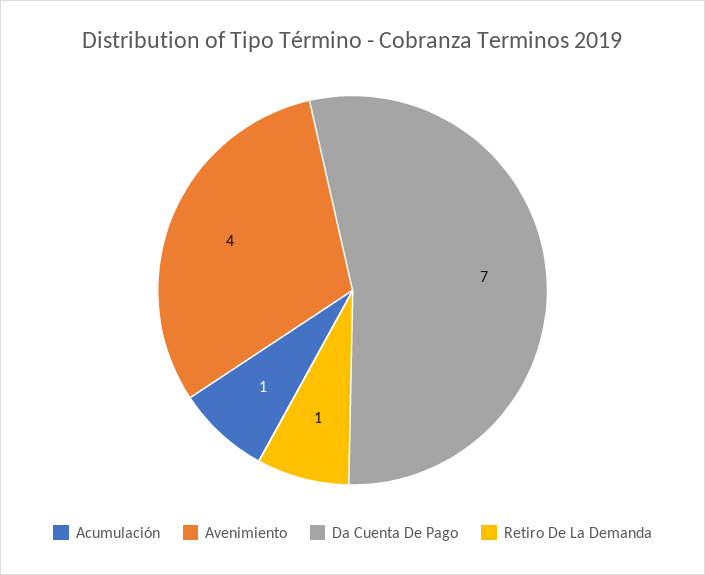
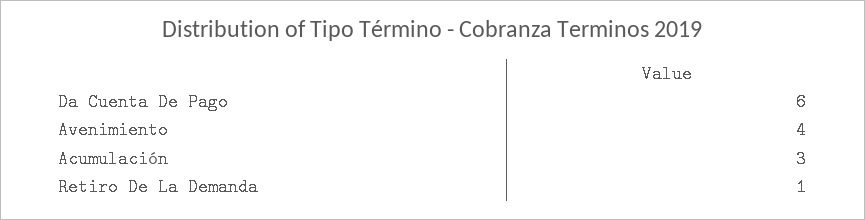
Acumulación: 1 -> 3
Da Cuenta De Pago: 7 -> 6

